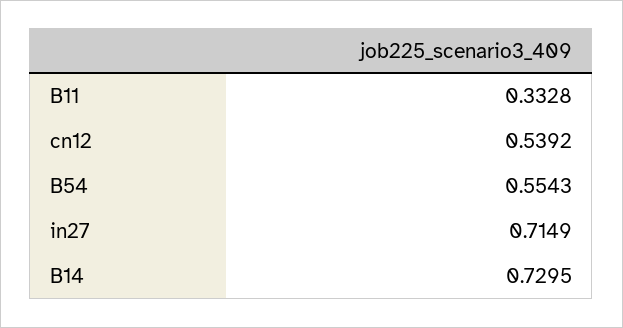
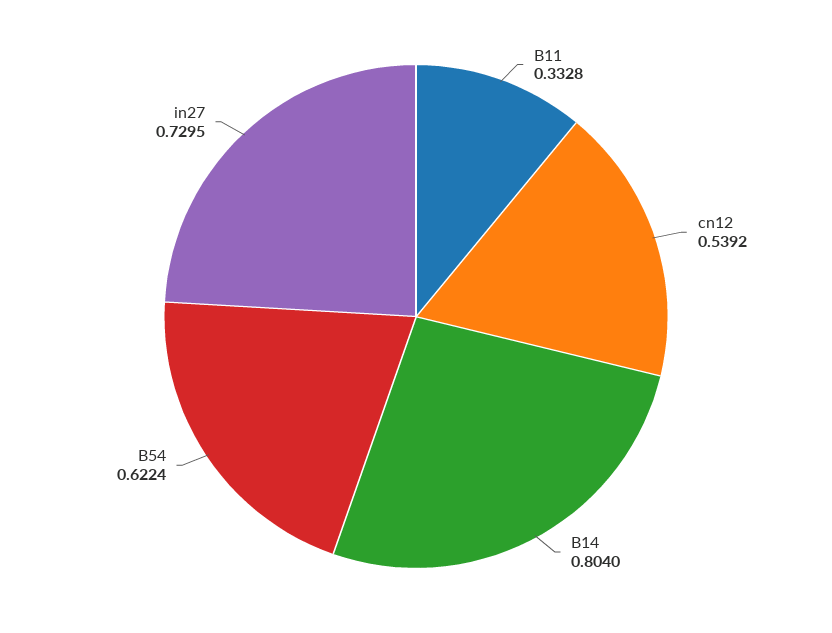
B54: 0.5543 -> 0.6224
in27: 0.7149 -> 0.7295
B14: 0.7295 -> 0.804

